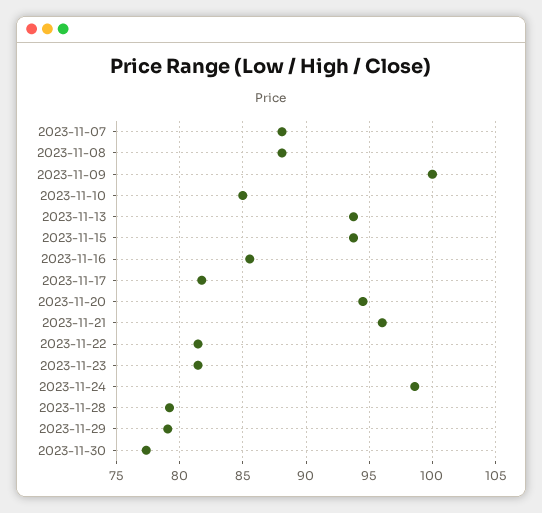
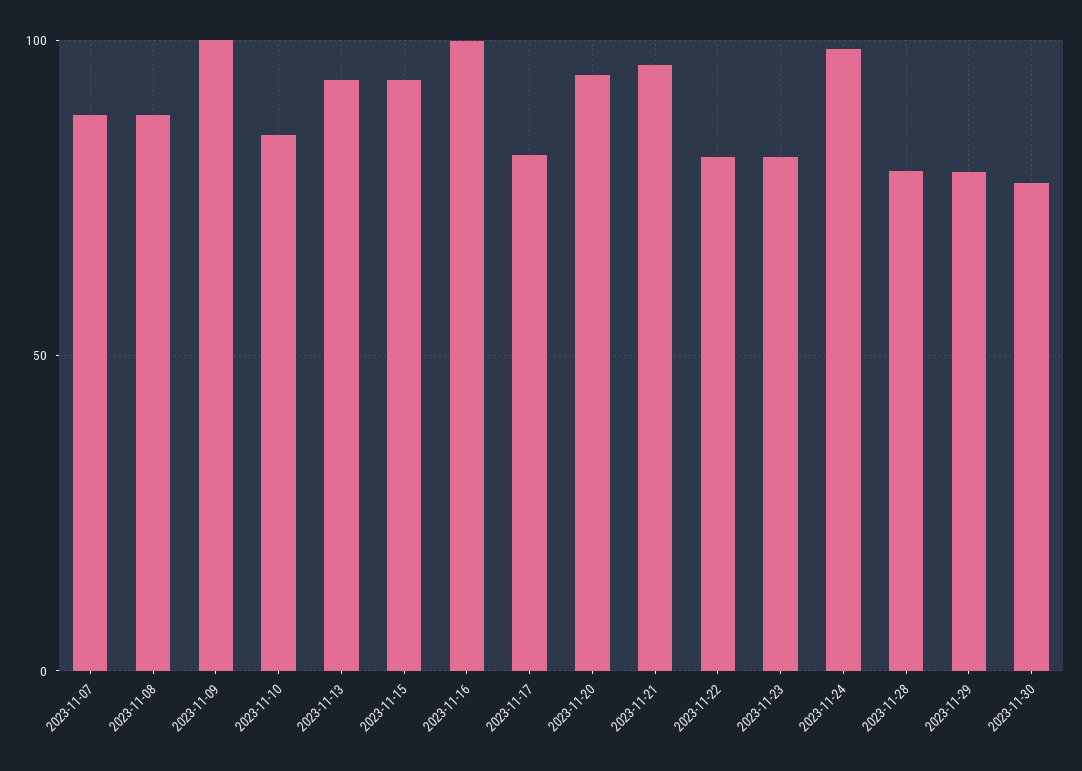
2023-11-16: 85.5 -> 100

